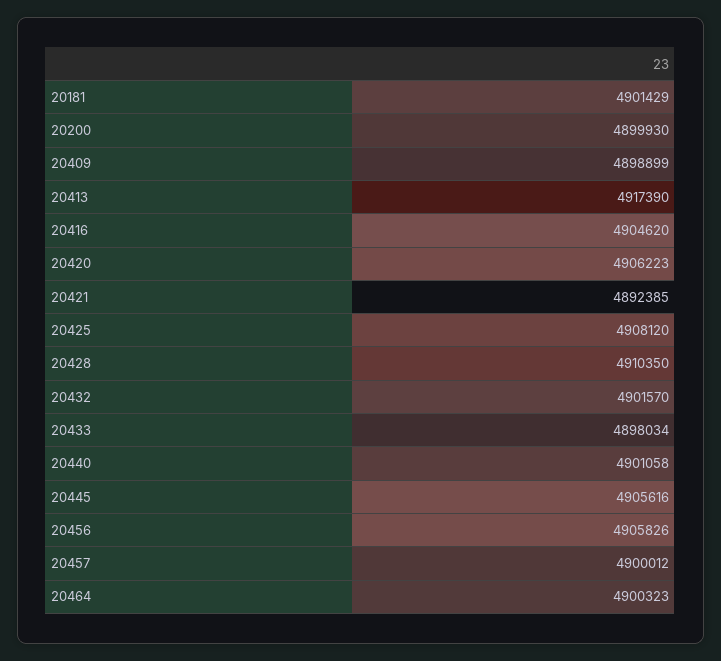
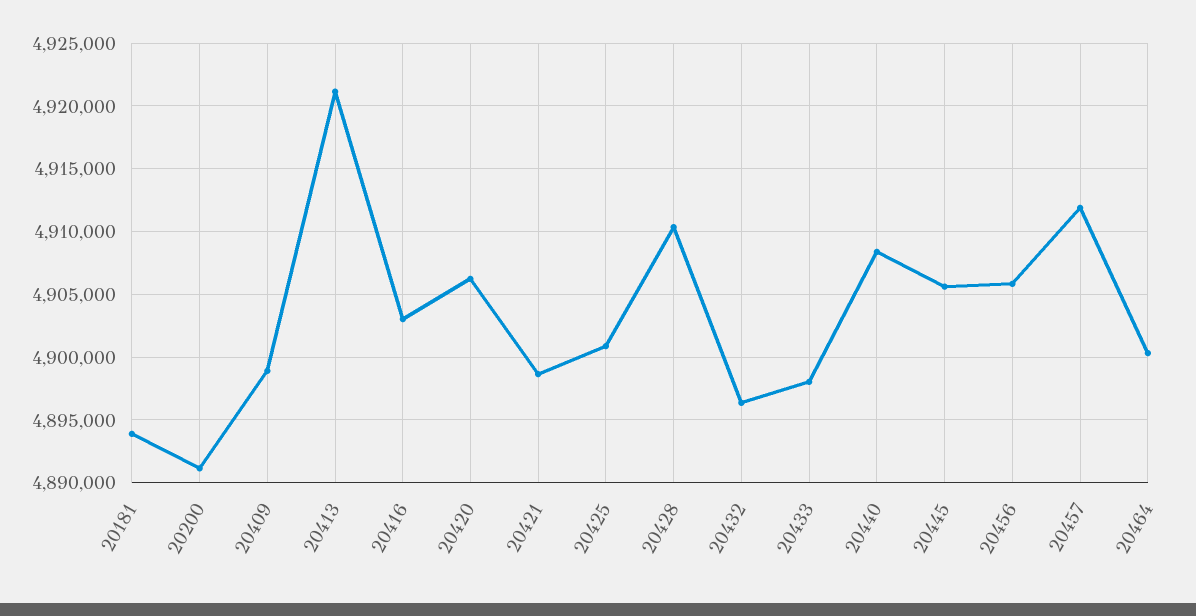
20181: 4901429 -> 4894000
20200: 4899930 -> 4891000
20413: 4917390 -> 4921000
20416: 4904620 -> 4903000
20421: 4892385 -> 4898500
20425: 4908120 -> 4901000
20432: 4901570 -> 4896500
20440: 4901058 -> 4908500
20457: 4900012 -> 4912000

